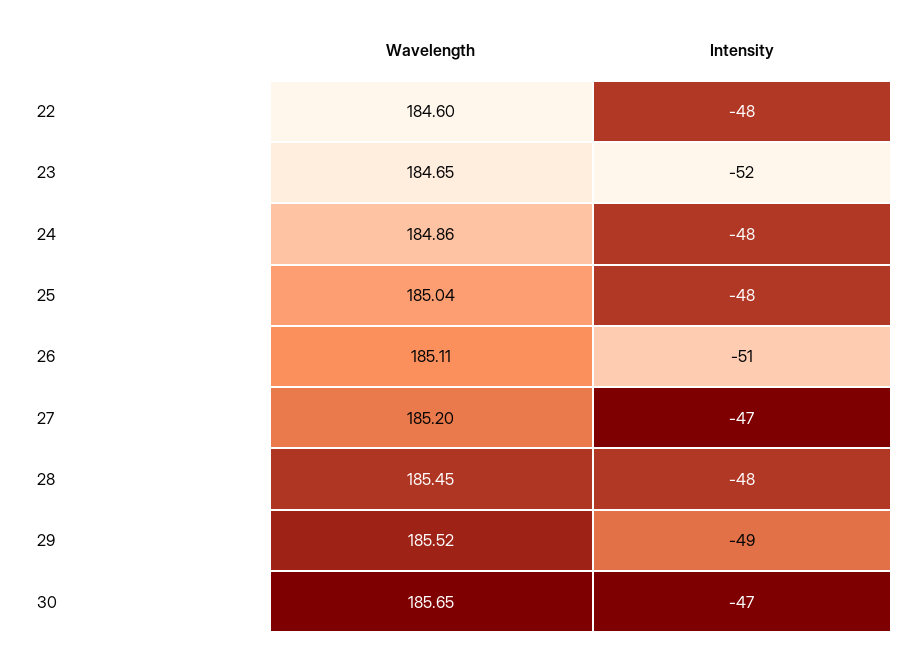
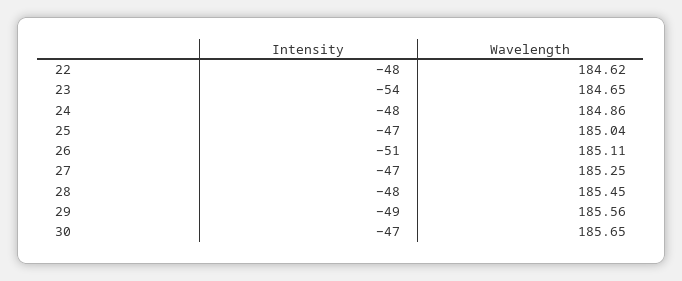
Wavelength, 22: 184.6 -> 184.62
Intensity, 23: -52 -> -54
Intensity, 25: -48 -> -47
Wavelength, 27: 185.2 -> 185.25
Wavelength, 29: 185.52 -> 185.56

